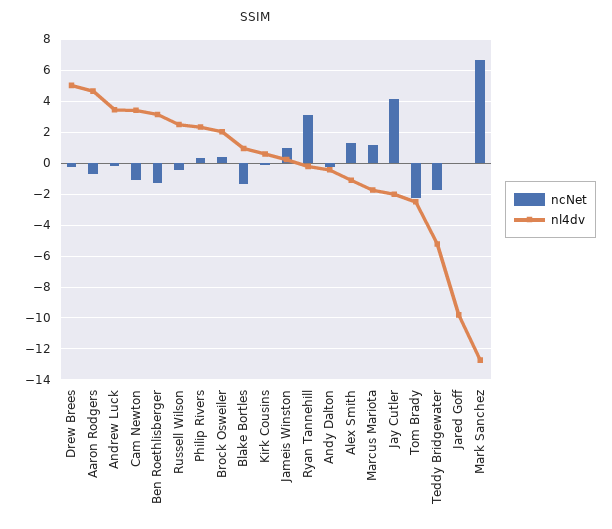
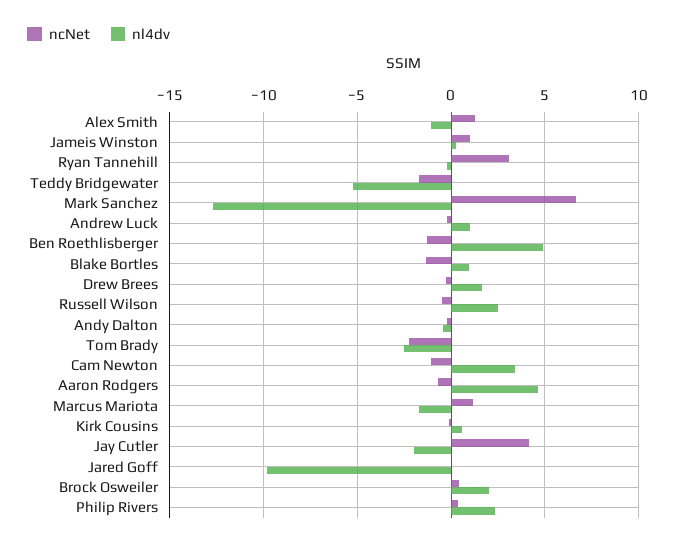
nl4dv, Drew Brees: 5 -> 1.5
nl4dv, Andrew Luck: 3.5 -> 1
nl4dv, Ben Roethlisberger: 3 -> 5

